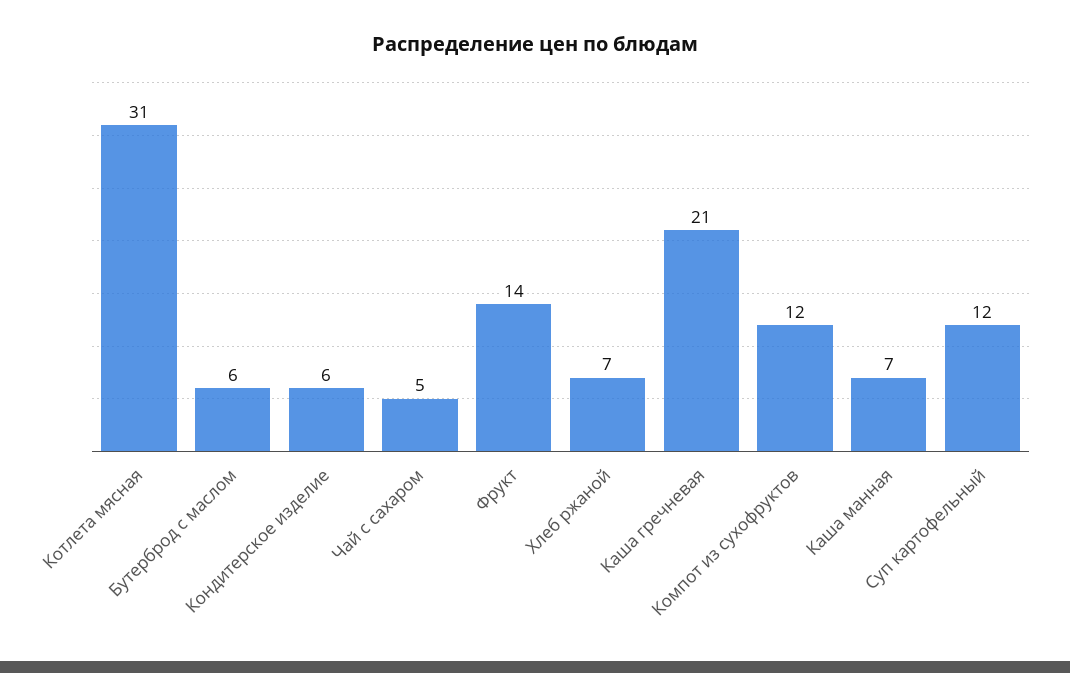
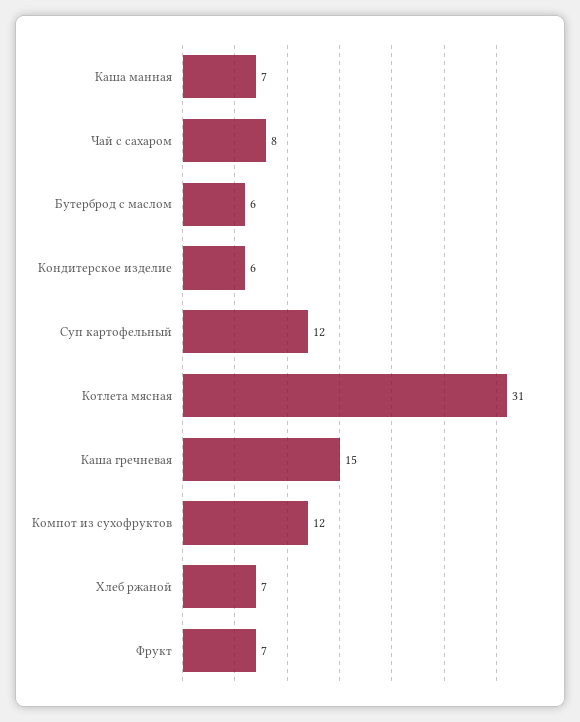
Чай с сахаром: 5 -> 8
Фрукт: 14 -> 7
Каша гречневая: 21 -> 15

